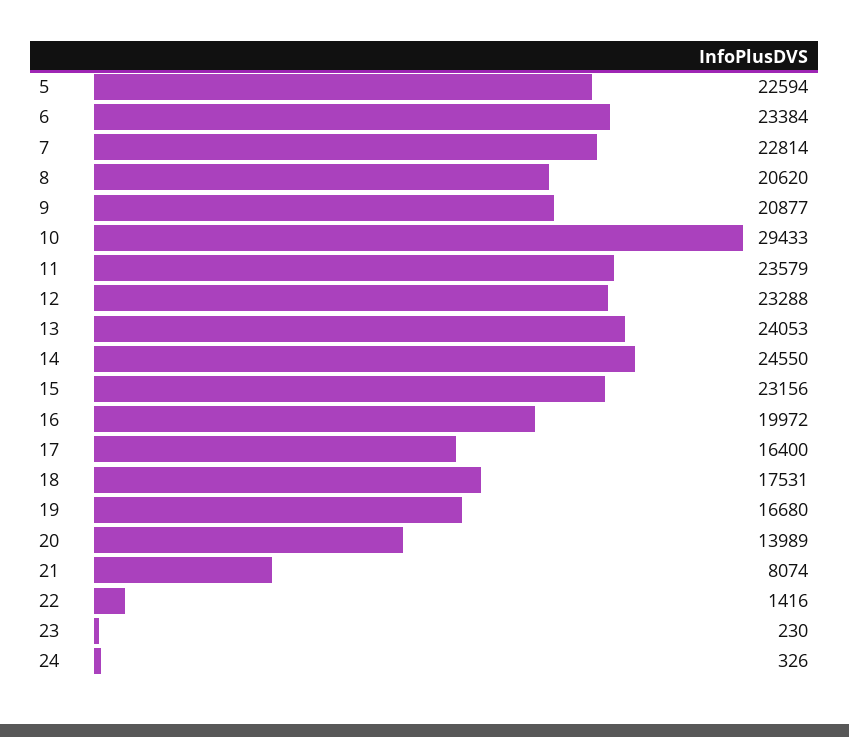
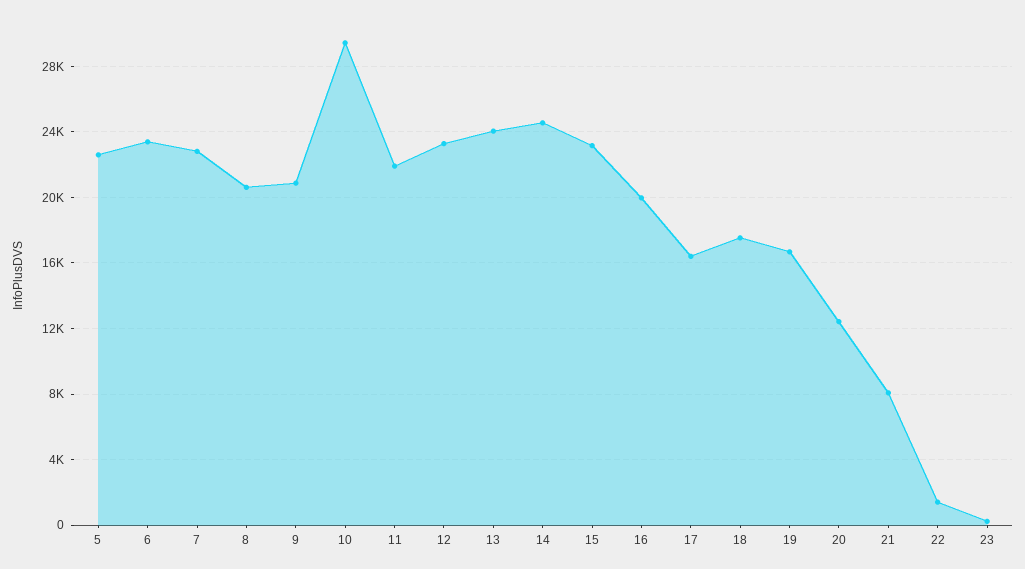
11: 23579 -> 22000
20: 13989 -> 12500
24: 326 -> none

